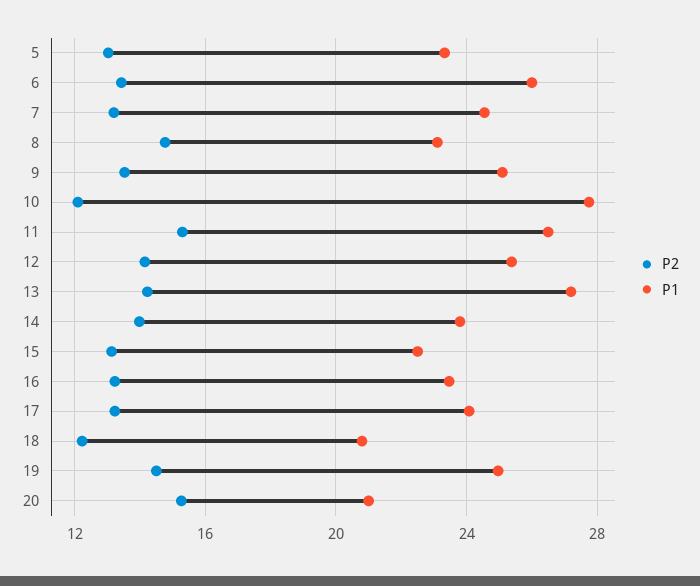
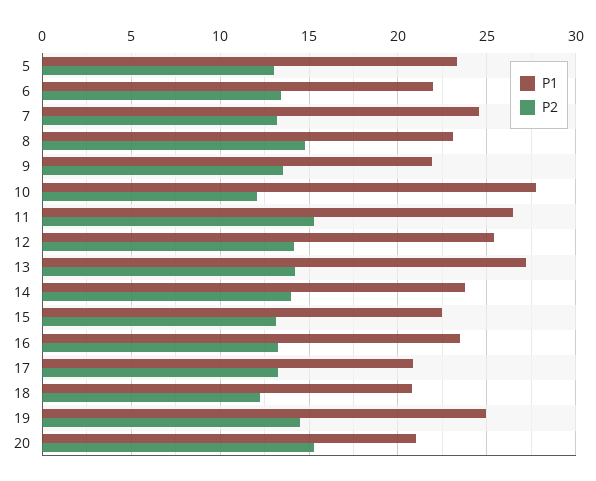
P1, 6: 26 -> 22
P1, 9: 25 -> 22
P1, 17: 24 -> 21

